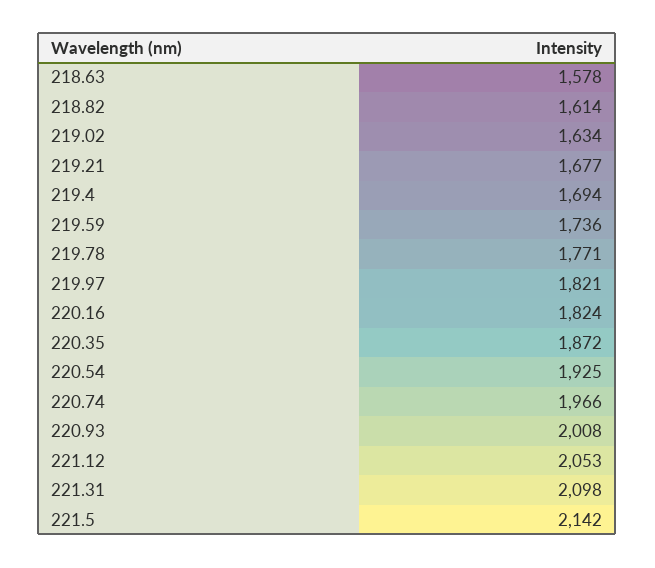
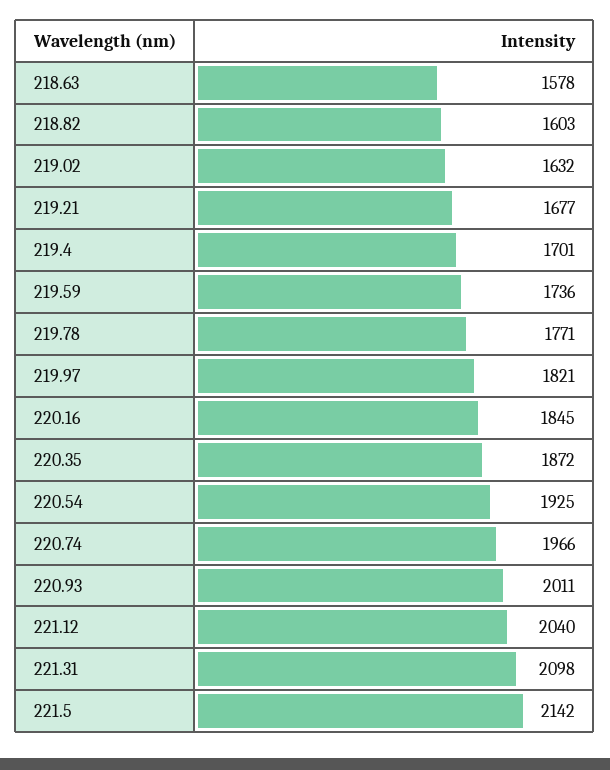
218.82: 1614 -> 1603
219.02: 1634 -> 1632
219.4: 1694 -> 1701
220.16: 1824 -> 1845
220.93: 2008 -> 2011
221.12: 2053 -> 2040

